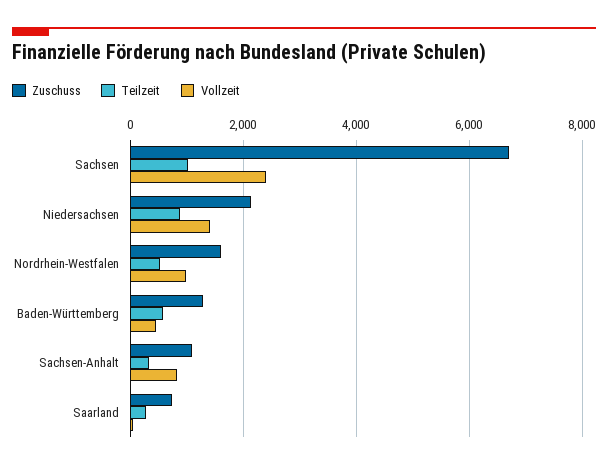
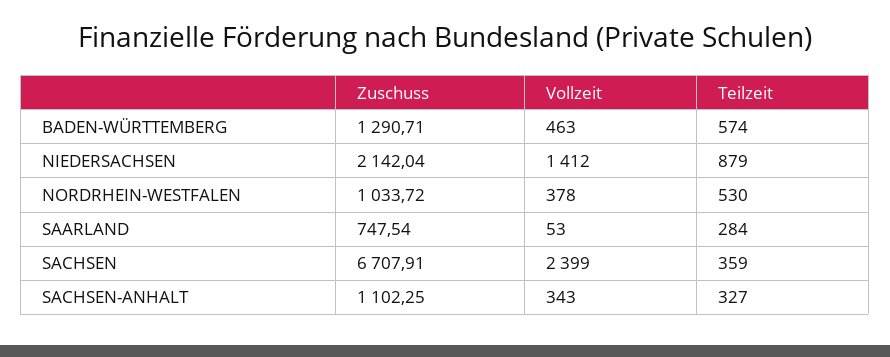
Teilzeit, Sachsen: 1000 -> 359
Zuschuss, Nordrhein-Westfalen: 1600 -> 1033.72
Vollzeit, Nordrhein-Westfalen: 1000 -> 378
Vollzeit, Sachsen-Anhalt: 800 -> 343

